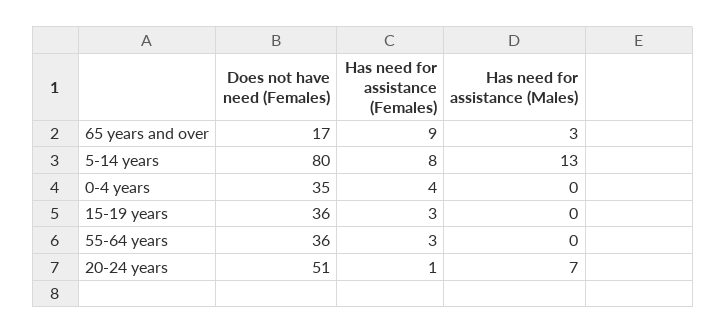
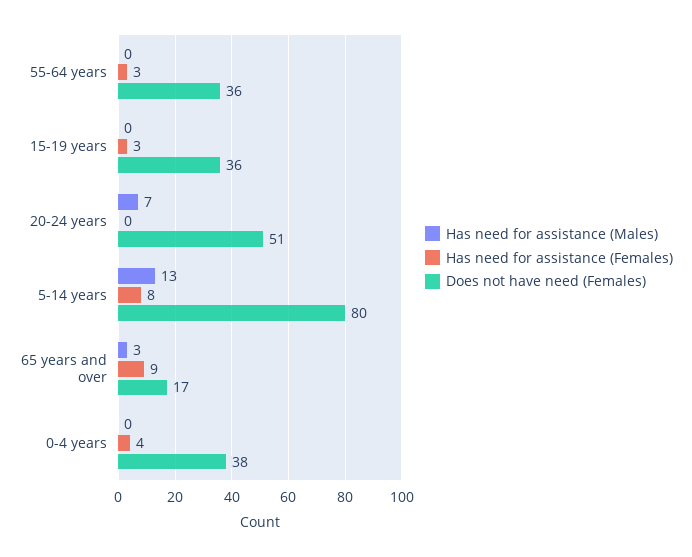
Does not have need (Females), 0-4 years: 35 -> 38
Has need for assistance (Females), 20-24 years: 1 -> 0

